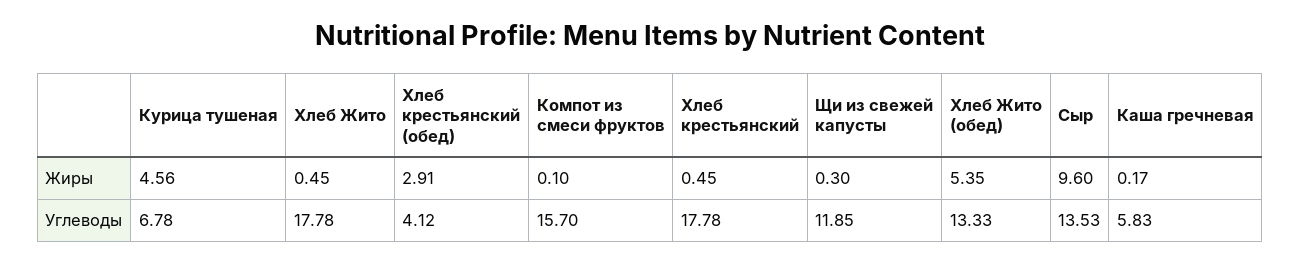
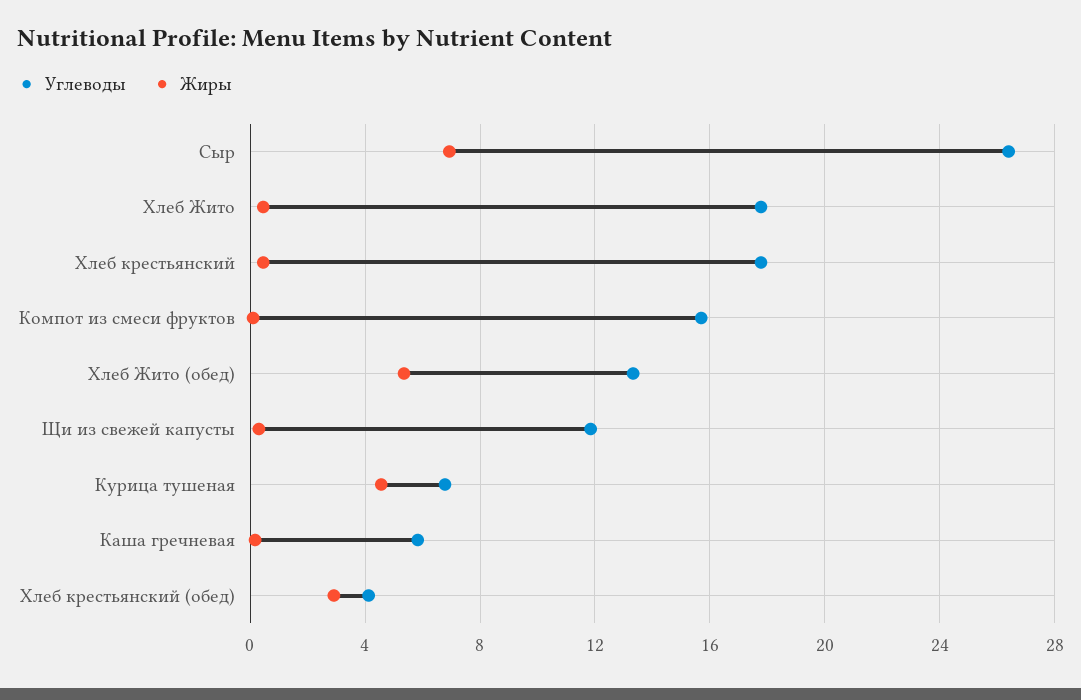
Жиры, Сыр: 9.6 -> 7
Углеводы, Сыр: 13.53 -> 26.5

